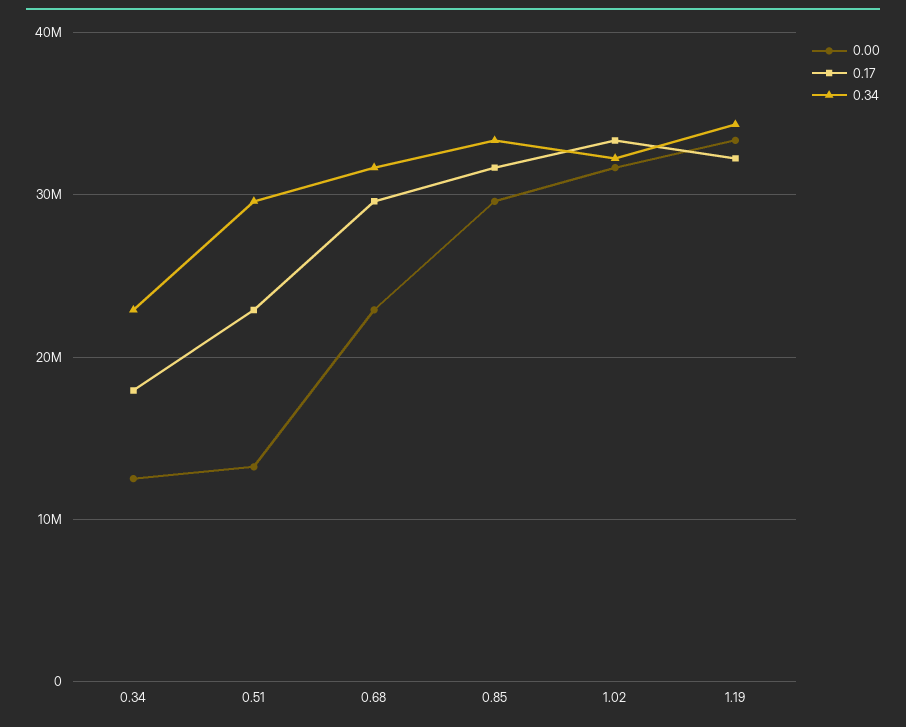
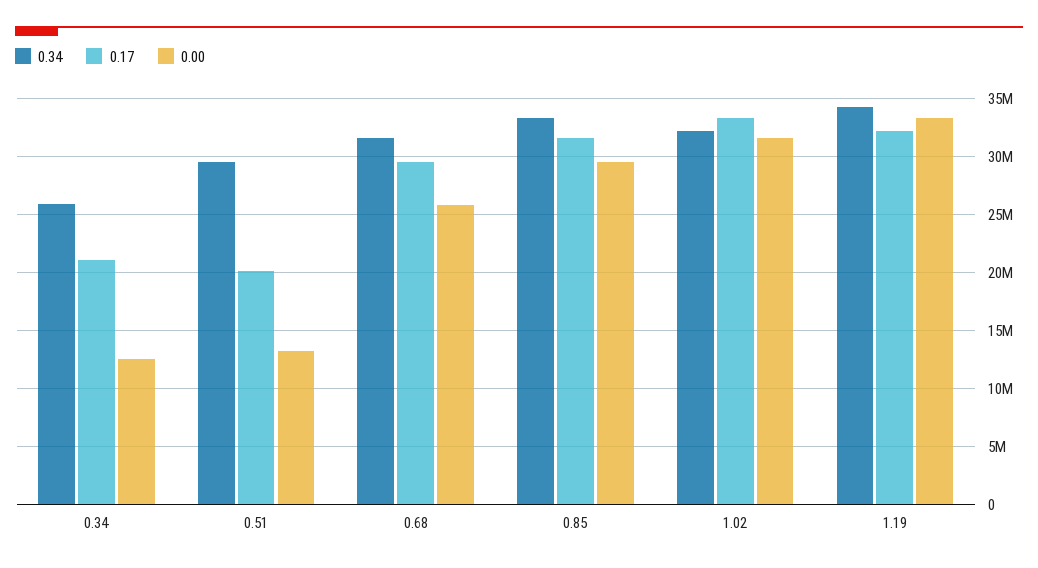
0.17, 0.34: 18000000 -> 21000000
0.34, 0.34: 23000000 -> 26000000
0.17, 0.51: 23000000 -> 20000000
0.00, 0.68: 23000000 -> 26000000

